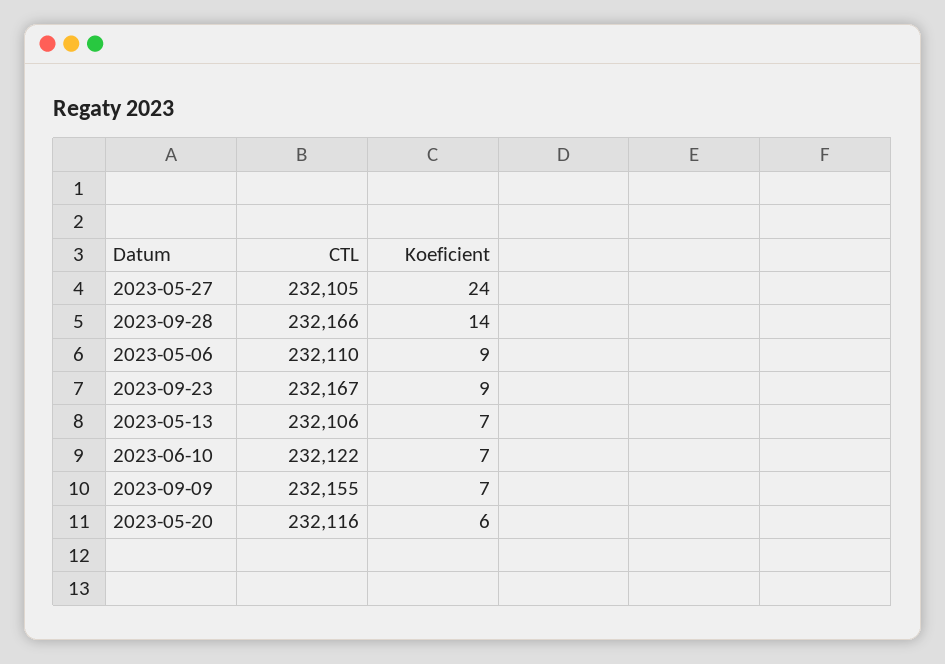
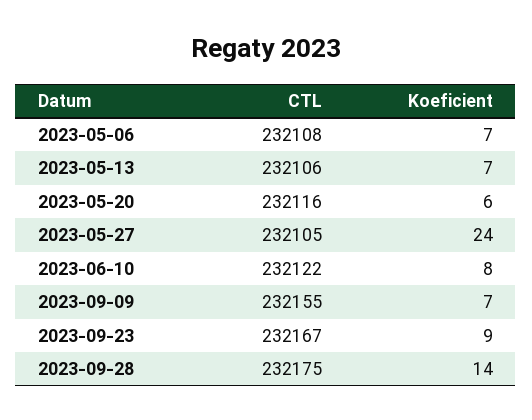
CTL, 2023-09-28: 232166 -> 232175
CTL, 2023-05-06: 232110 -> 232108
Koeficient, 2023-05-06: 9 -> 7
Koeficient, 2023-06-10: 7 -> 8

